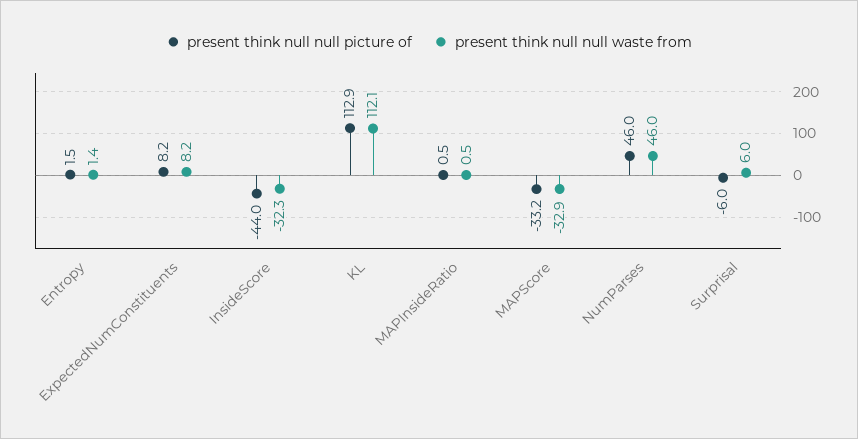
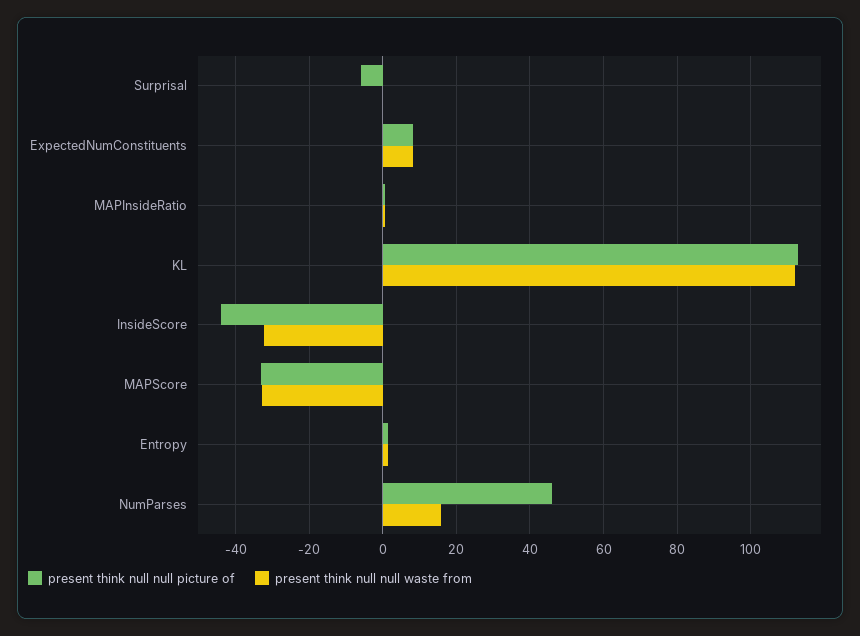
present think null null waste from, NumParses: 46 -> 16
present think null null waste from, Surprisal: 6 -> 0

